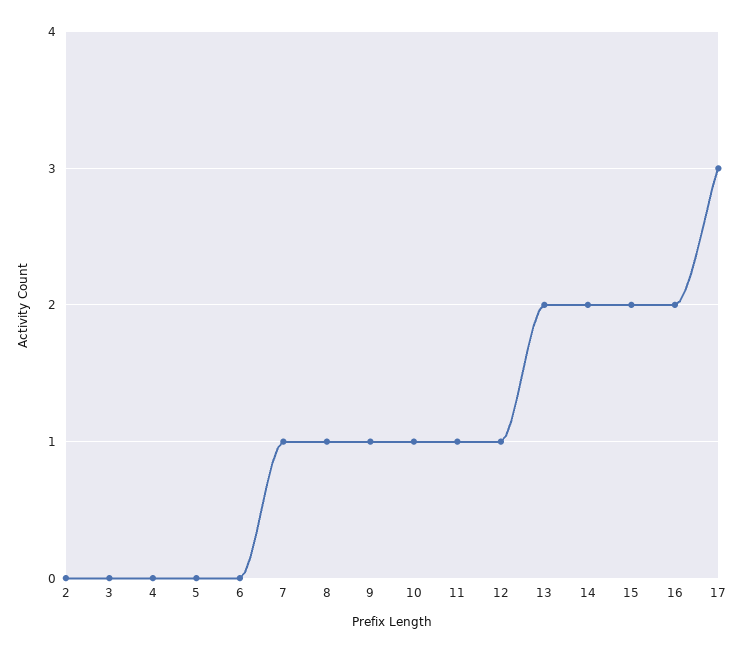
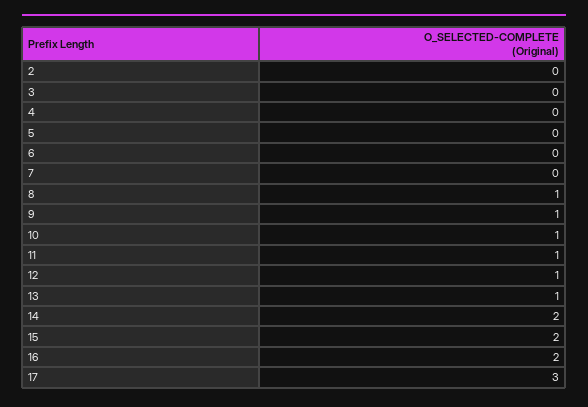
7: 1 -> 0
13: 2 -> 1

